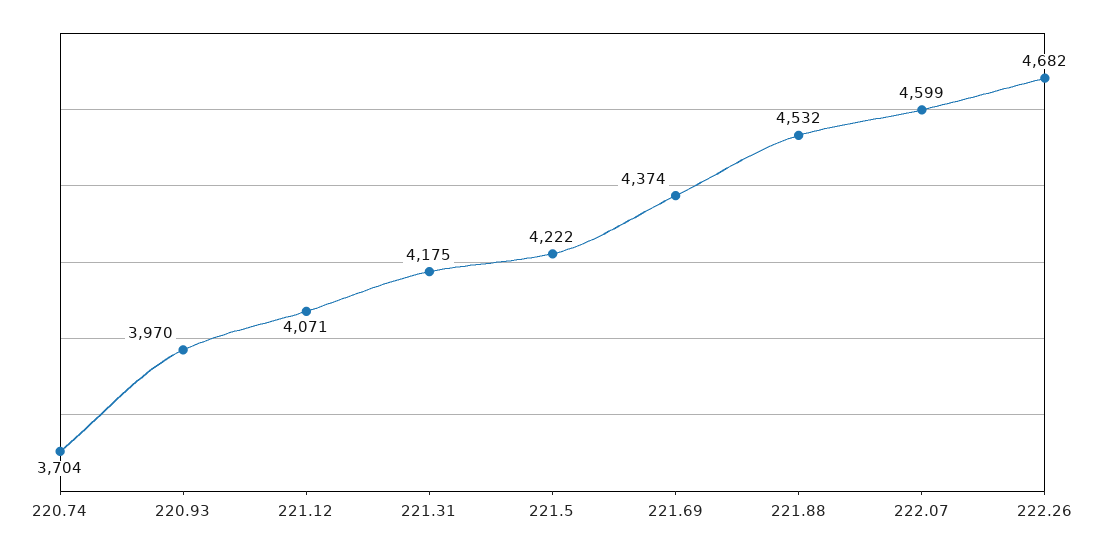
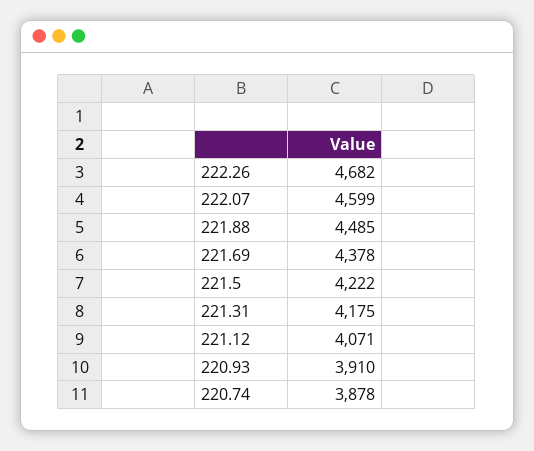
220.74: 3704 -> 3878
220.93: 3970 -> 3910
221.69: 4374 -> 4378
221.88: 4532 -> 4485

